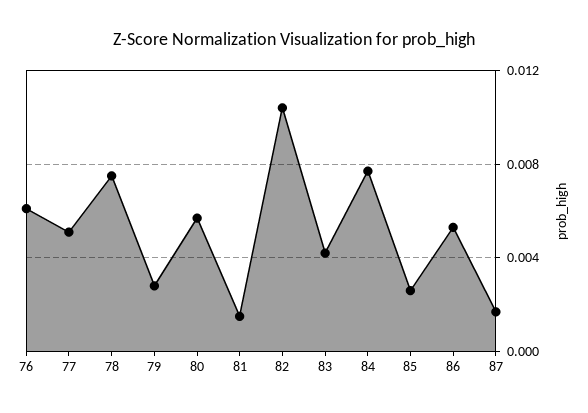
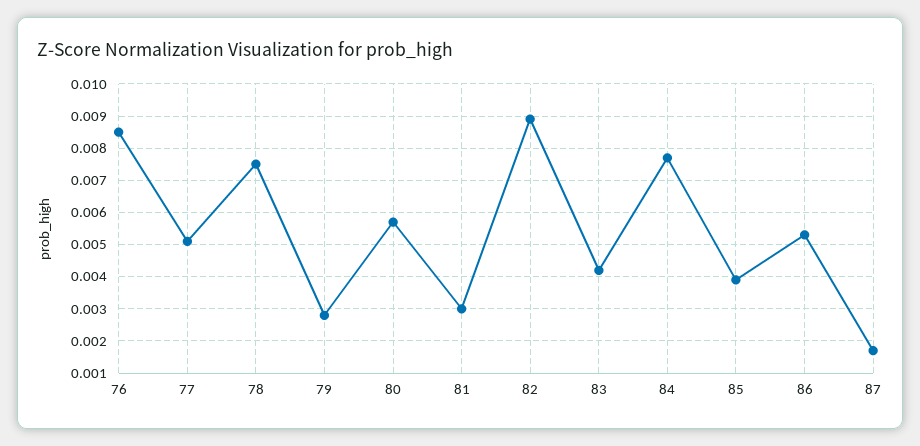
76: 0.006 -> 0.0085
81: 0.0015 -> 0.003
82: 0.0105 -> 0.009
85: 0.0025 -> 0.004

